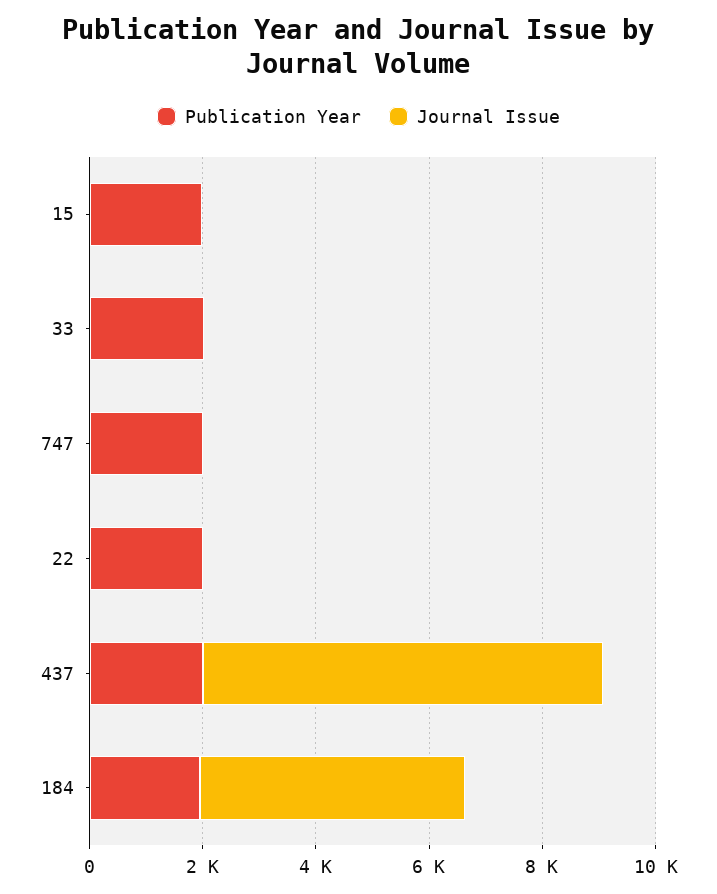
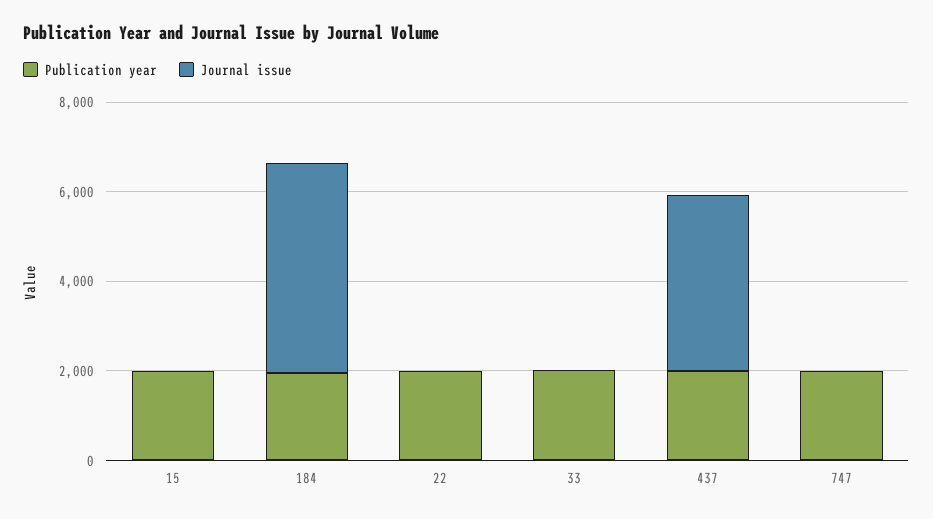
Journal Issue, 437: 7000 -> 4000

